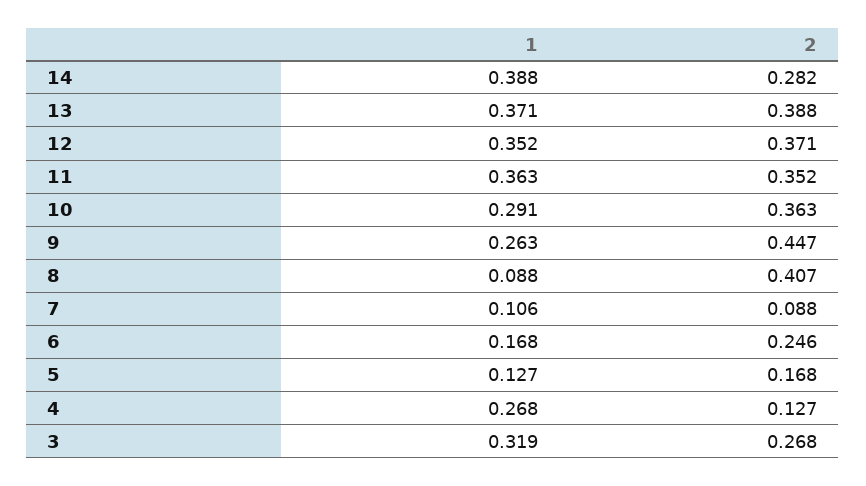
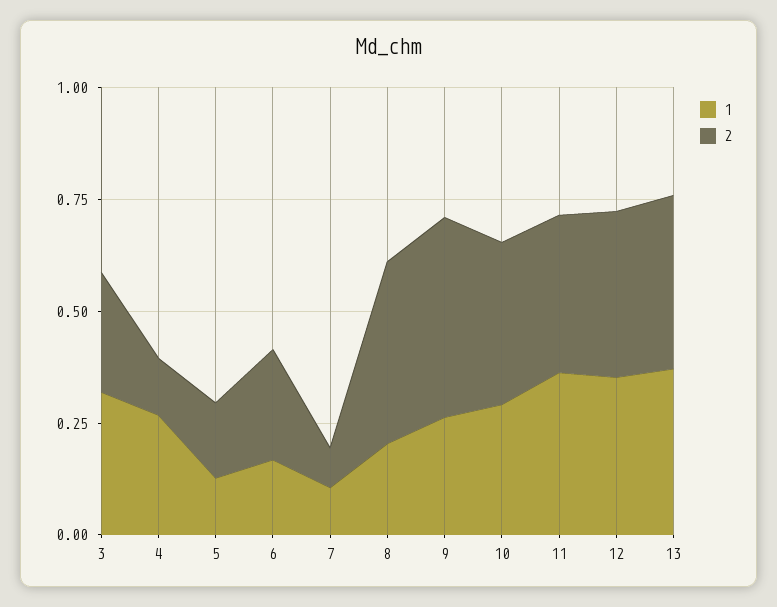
1, 14: 0.388 -> none
2, 14: 0.282 -> none
1, 8: 0.088 -> 0.2

